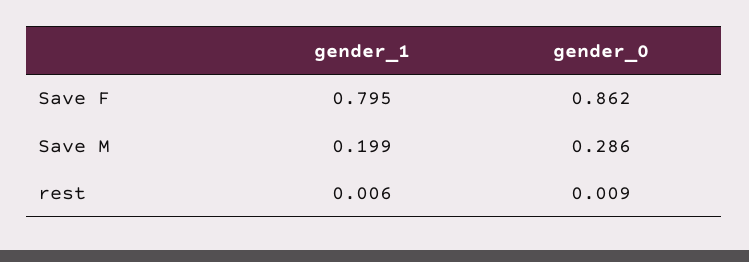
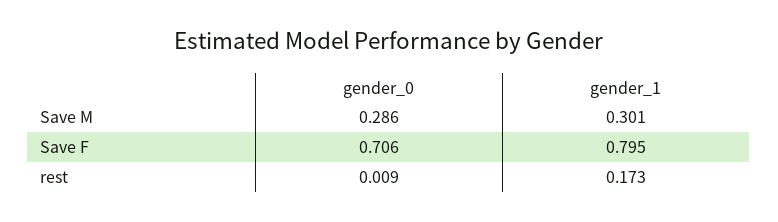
gender_0, Save F: 0.862 -> 0.706
gender_1, Save M: 0.199 -> 0.301
gender_1, rest: 0.006 -> 0.173

